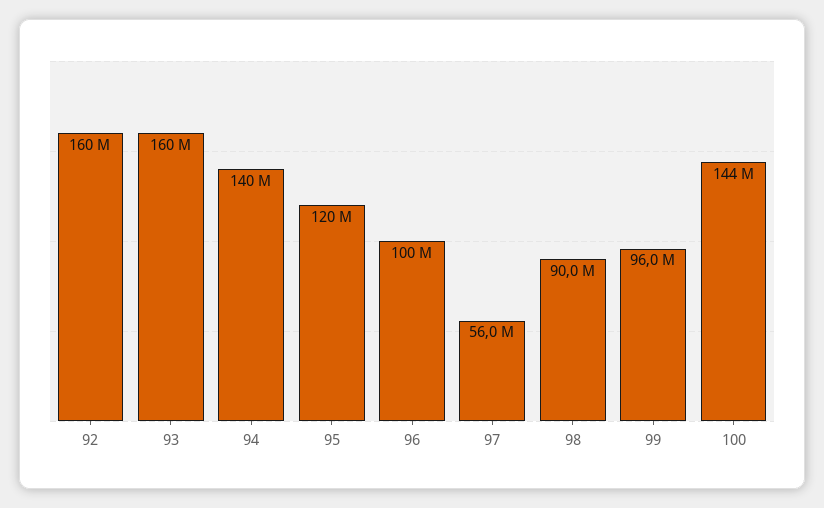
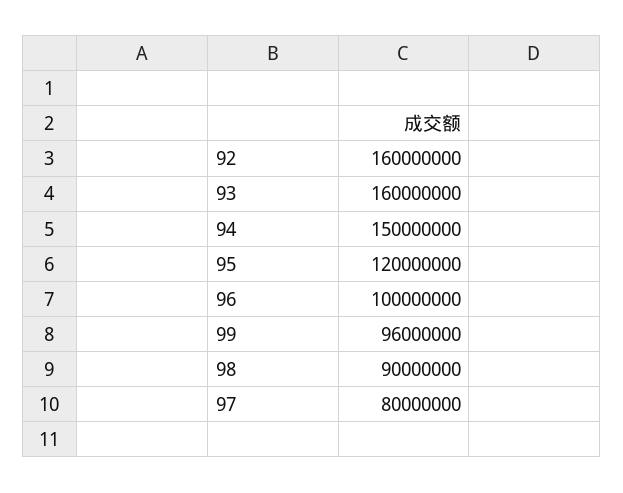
94: 140000000 -> 150000000
97: 56000000 -> 80000000
100: 144000000 -> none

